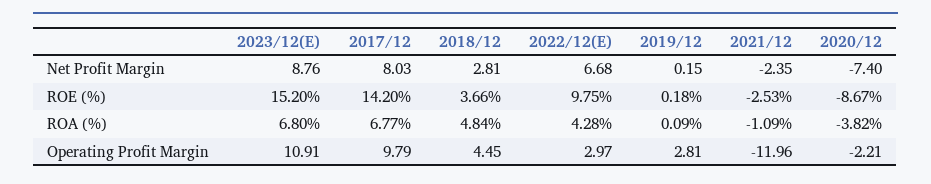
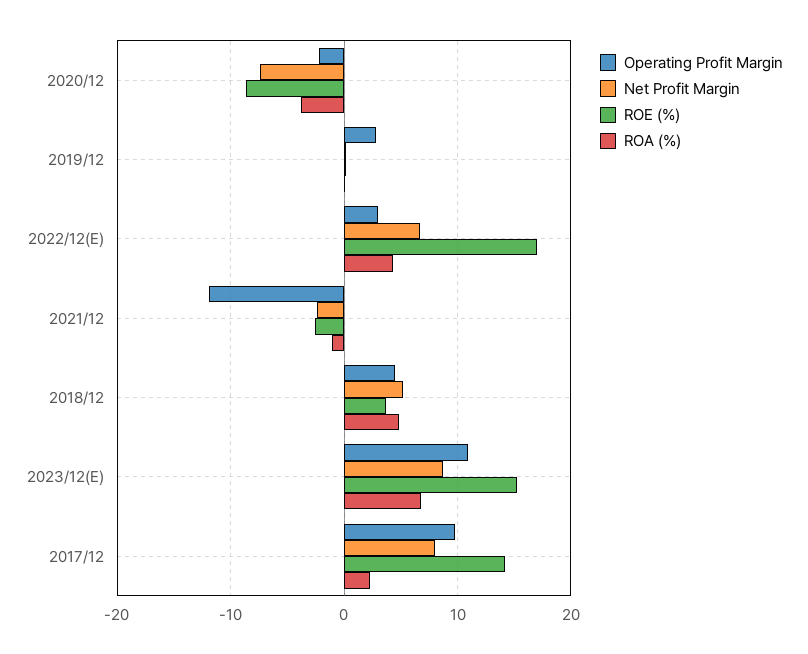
Net Profit Margin, 2018/12: 2.81 -> 5
ROE (%), 2022/12(E): 9.75 -> 17
ROA (%), 2017/12: 6.77 -> 2

